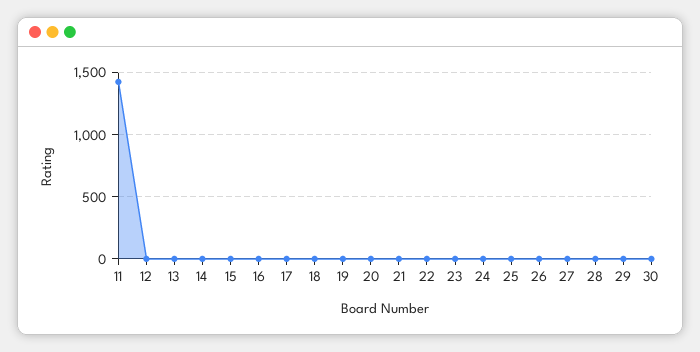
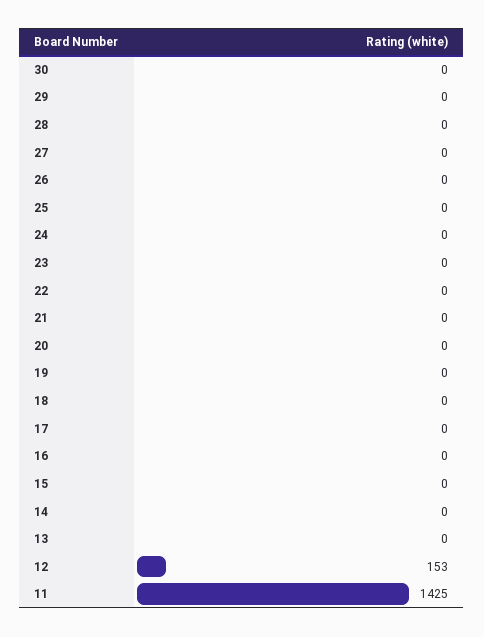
12: 0 -> 153

